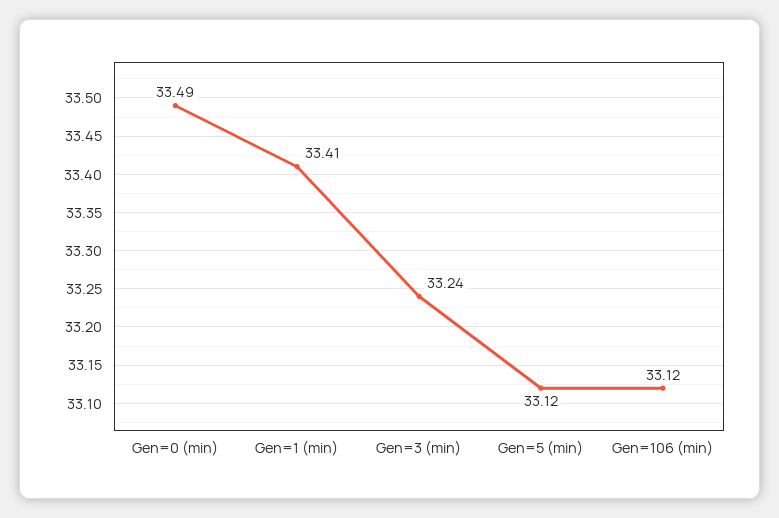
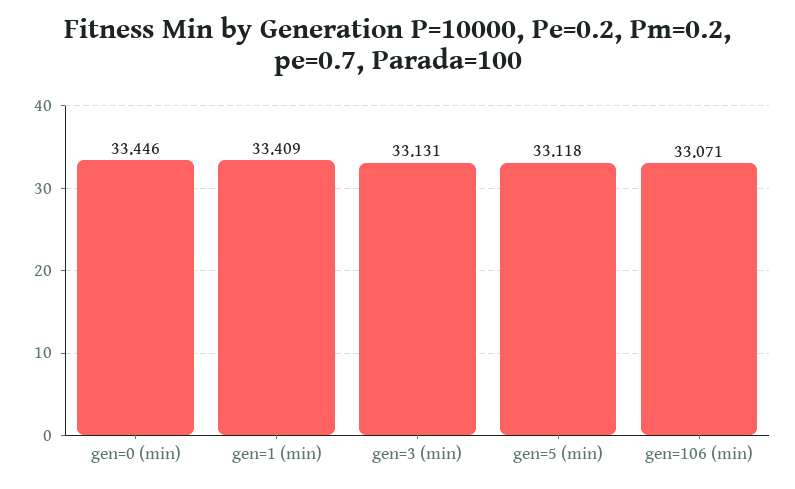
Gen=0 (min): 33.49 -> 33.446
Gen=3 (min): 33.24 -> 33.131
Gen=106 (min): 33.12 -> 33.071

